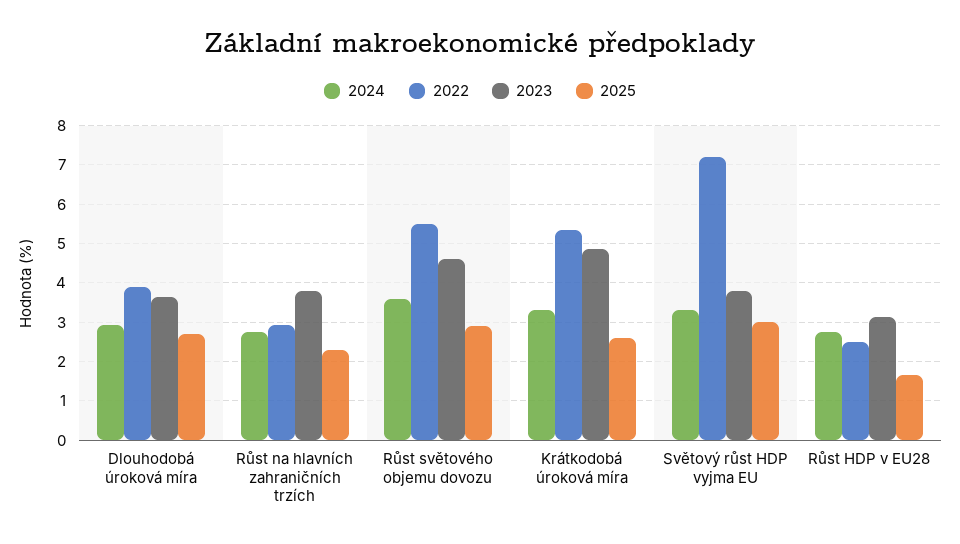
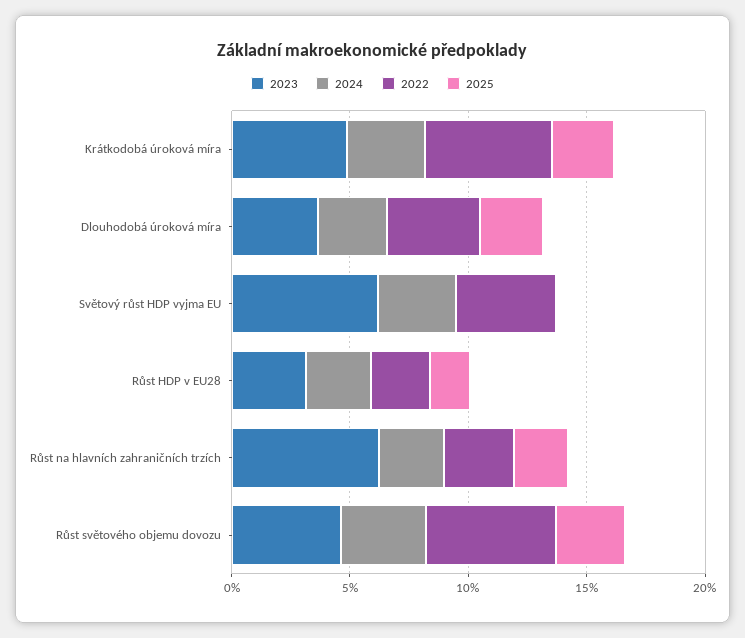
2023, Růst na hlavních zahraničních trzích: 3.8 -> 6
2022, Světový růst HDP vyjma EU: 7.2 -> 4
2023, Světový růst HDP vyjma EU: 3.8 -> 6
2025, Světový růst HDP vyjma EU: 3 -> 0

